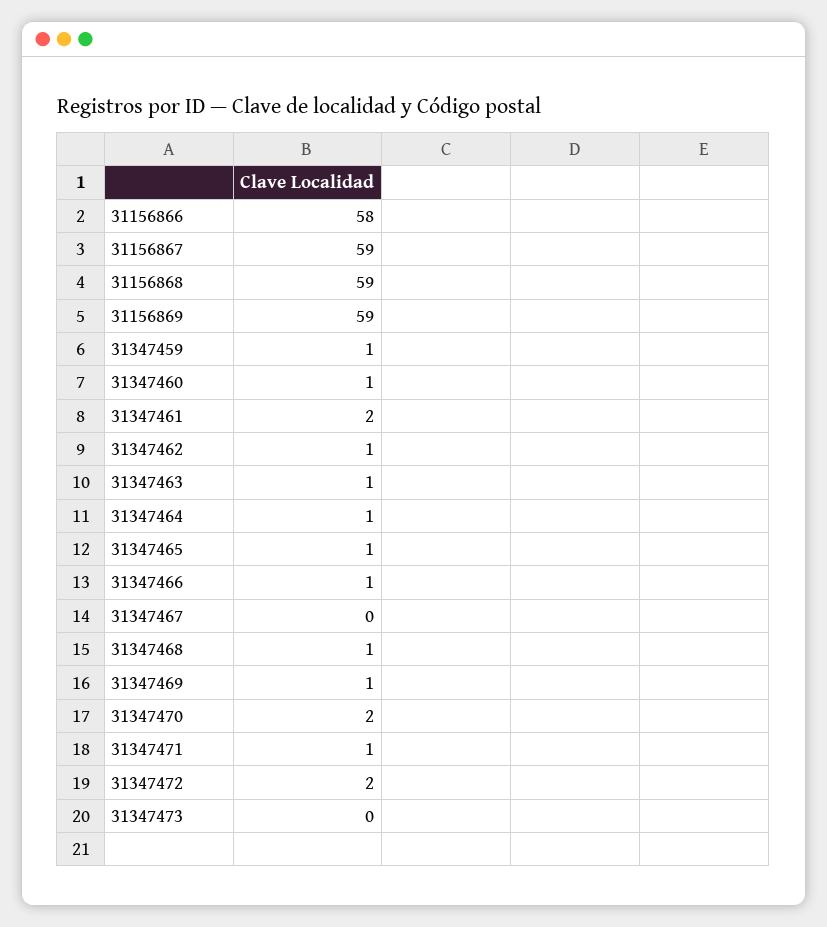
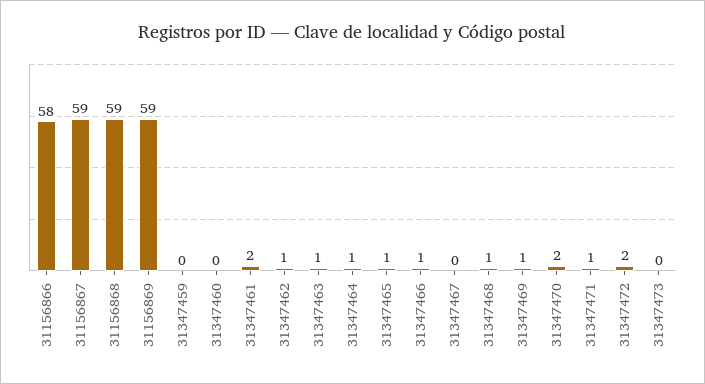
31347459: 1 -> 0
31347460: 1 -> 0

